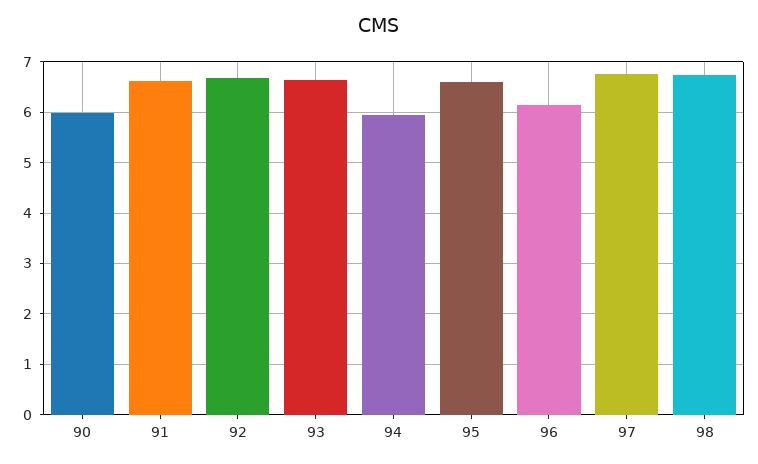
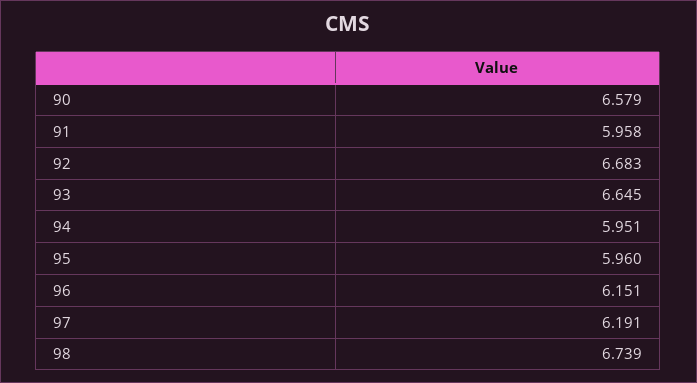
90: 6 -> 6.579
91: 6.6 -> 5.958
95: 6.6 -> 5.96
97: 6.8 -> 6.191

